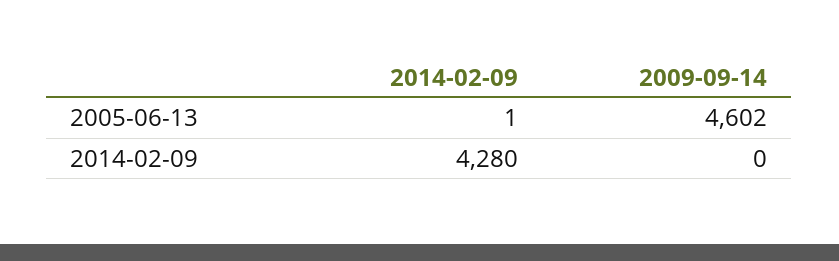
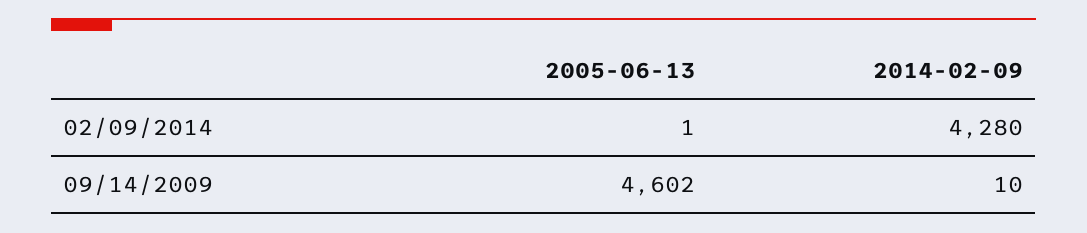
2009-09-14, 2014-02-09: 0 -> 10

